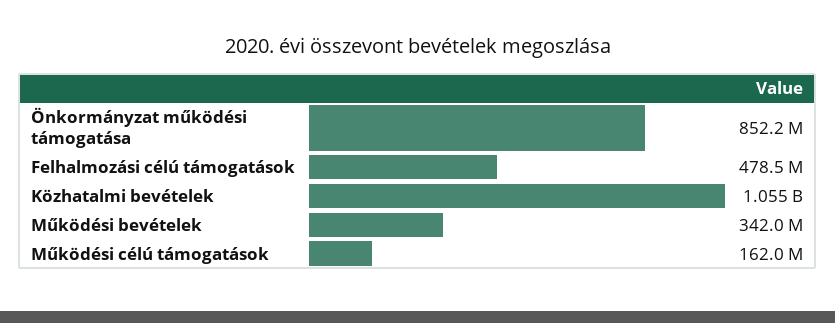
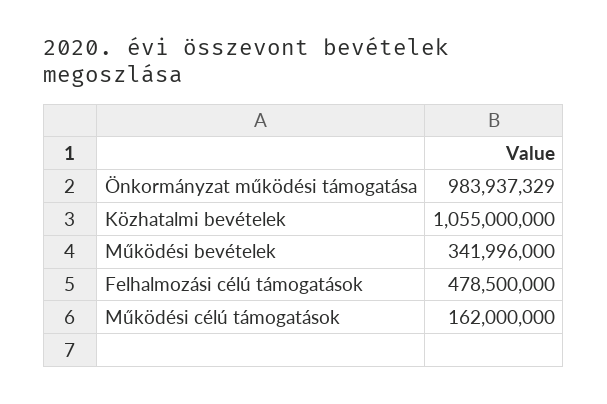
Önkormányzat működési támogatása: 852200000 -> 983937329

